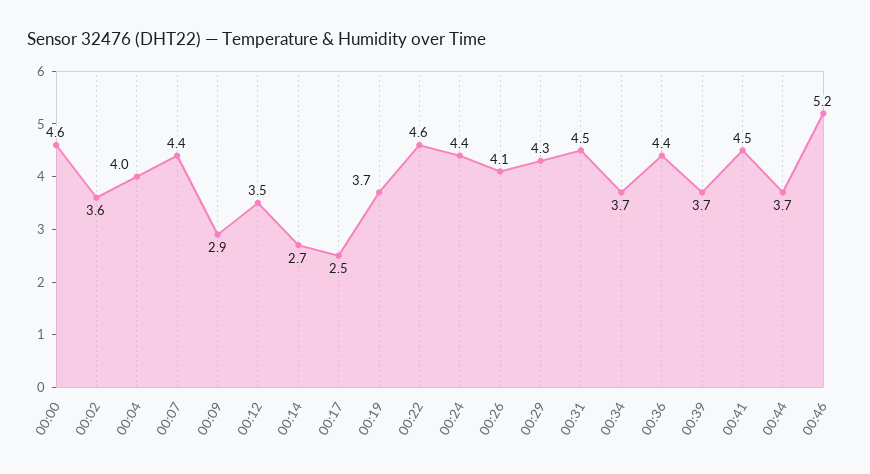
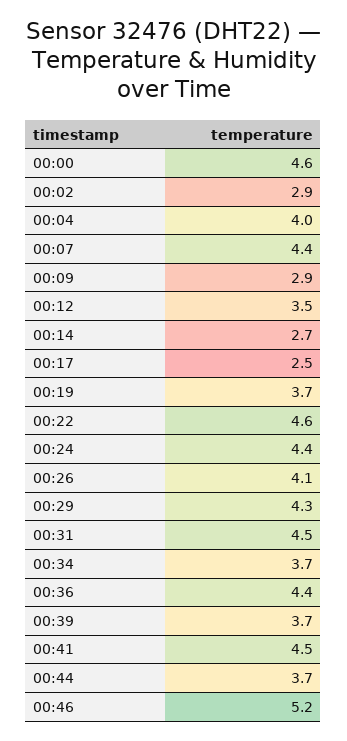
00:02: 3.6 -> 2.9

